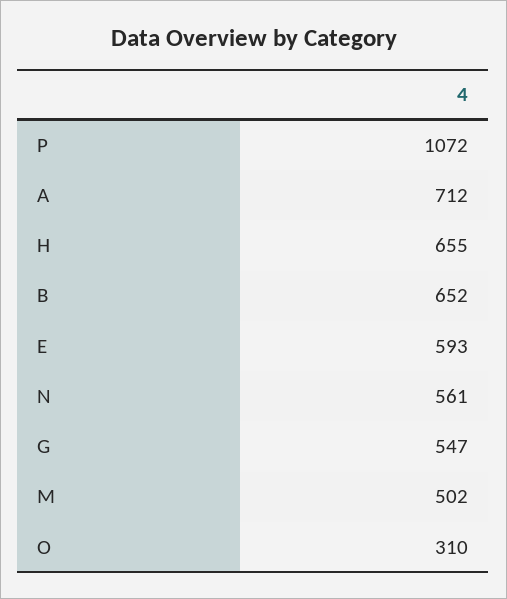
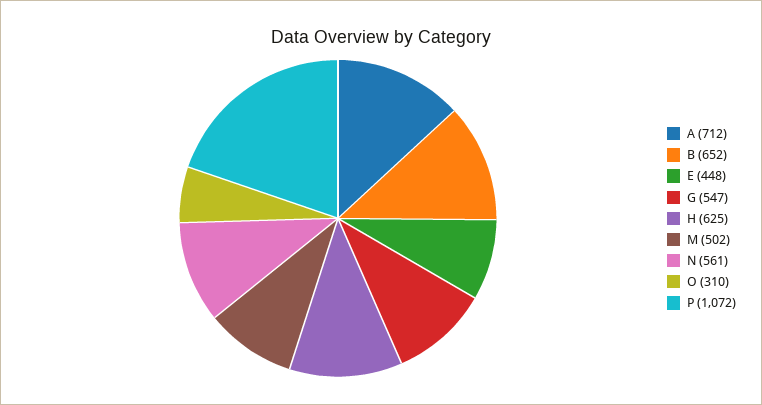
H: 655 -> 625
E: 593 -> 448

